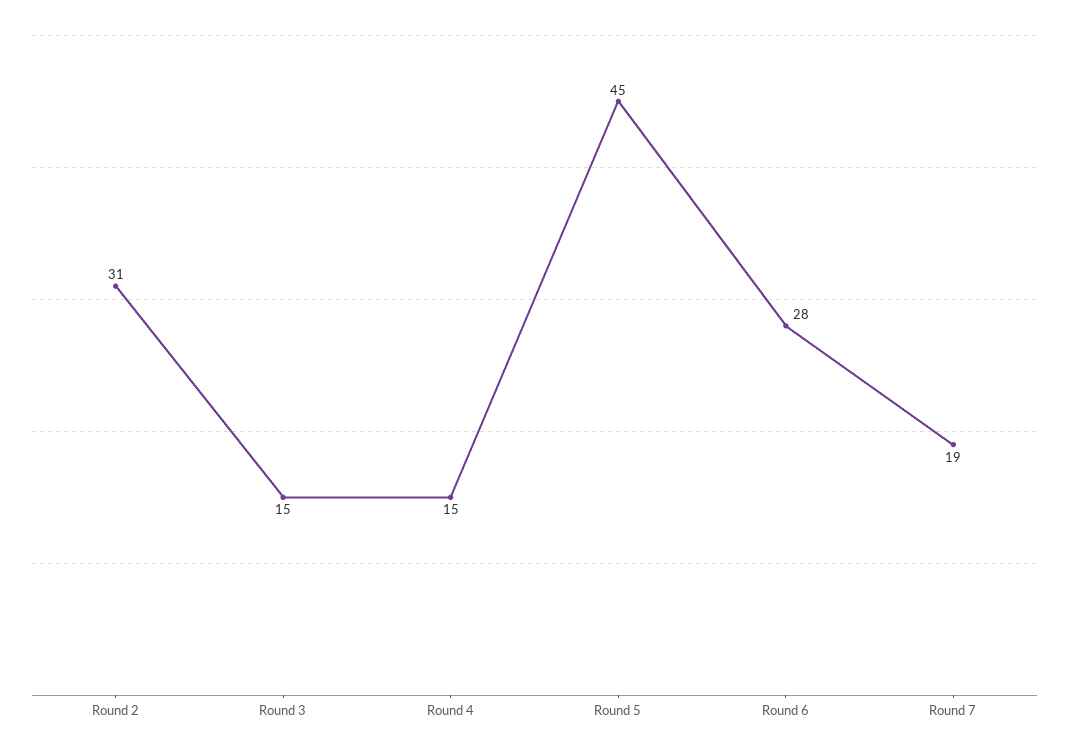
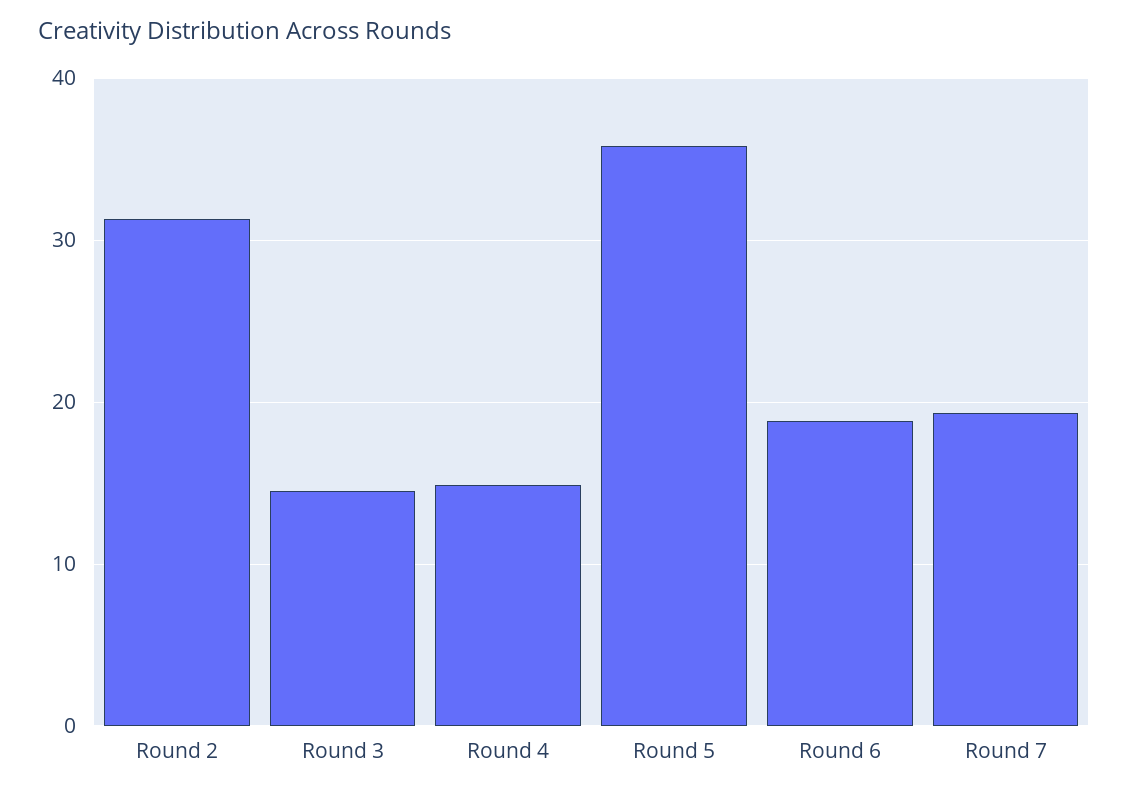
Round 5: 45 -> 36
Round 6: 28 -> 19

